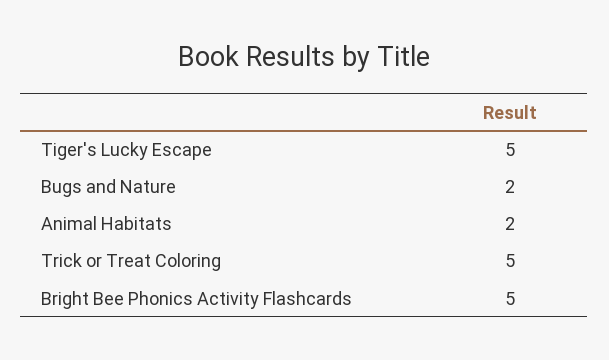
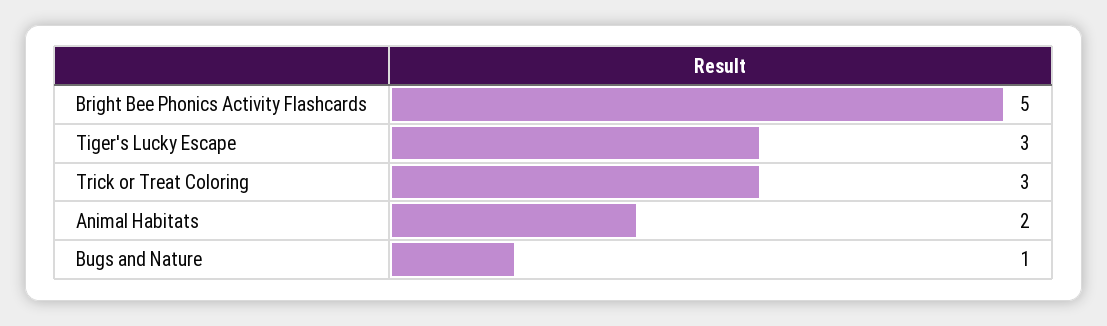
Tiger's Lucky Escape: 5 -> 3
Bugs and Nature: 2 -> 1
Trick or Treat Coloring: 5 -> 3

